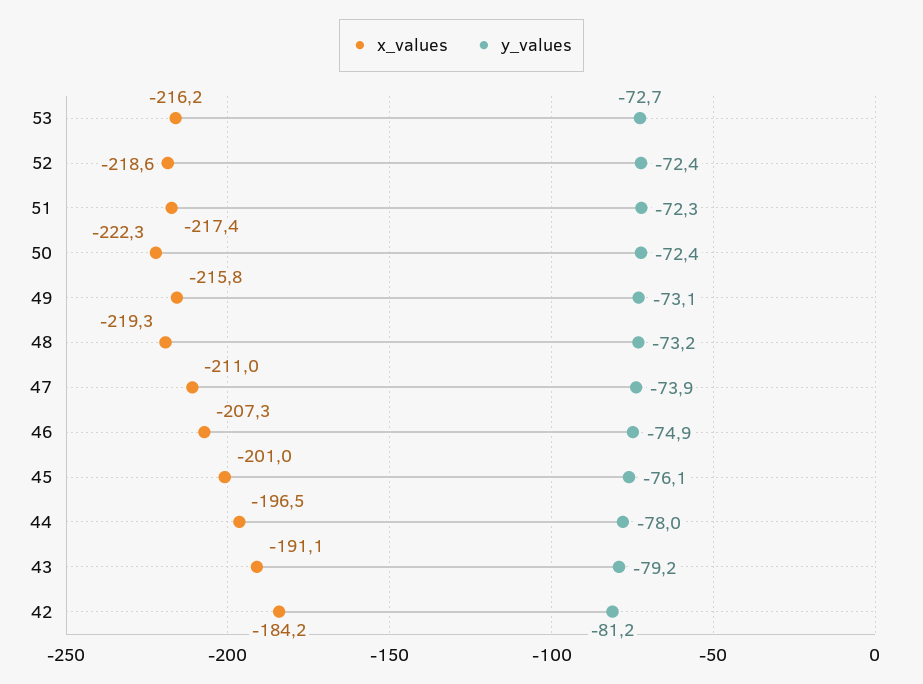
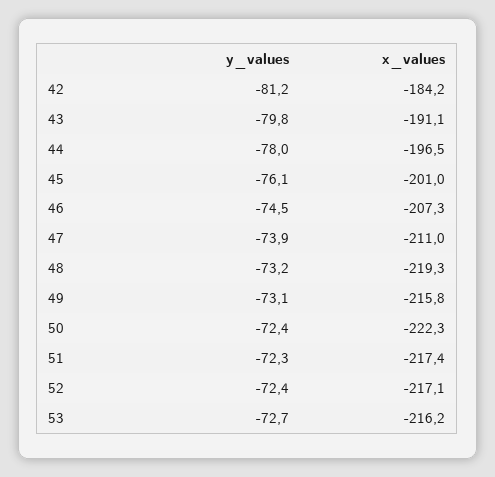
x_values, 52: -218.6 -> -217.1
y_values, 46: -74.9 -> -74.5
y_values, 43: -79.2 -> -79.8

